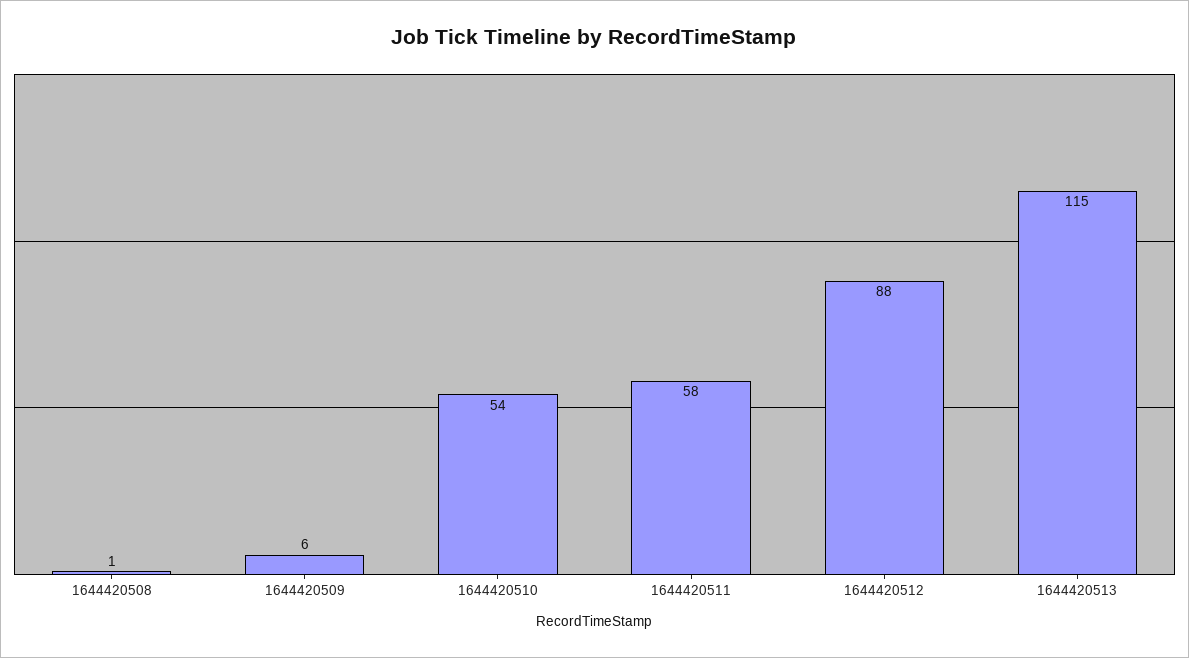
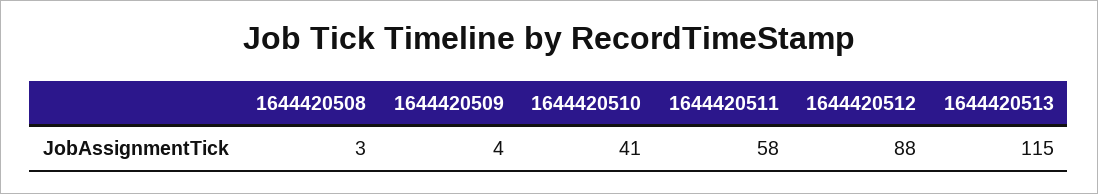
1644420508: 1 -> 3
1644420509: 6 -> 4
1644420510: 54 -> 41

